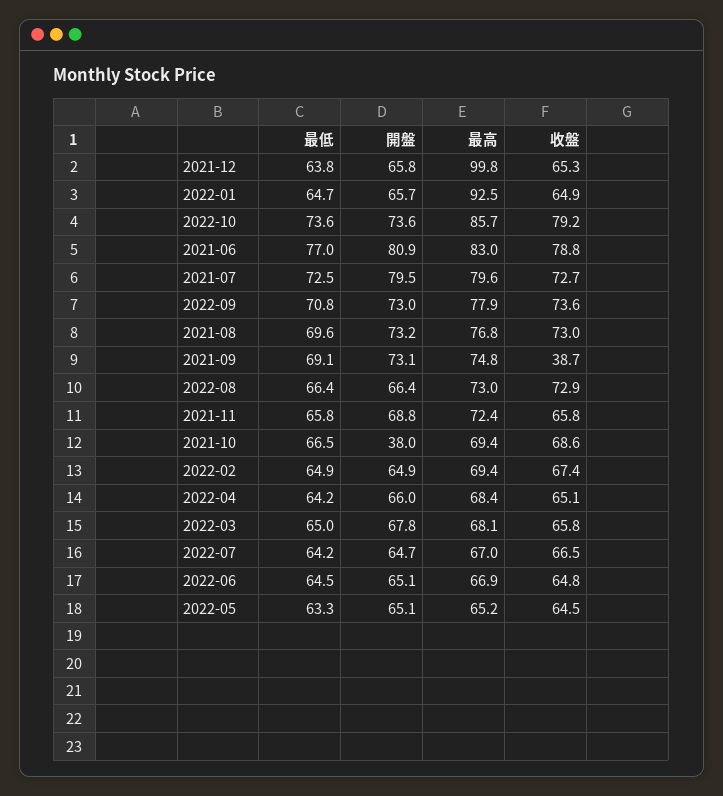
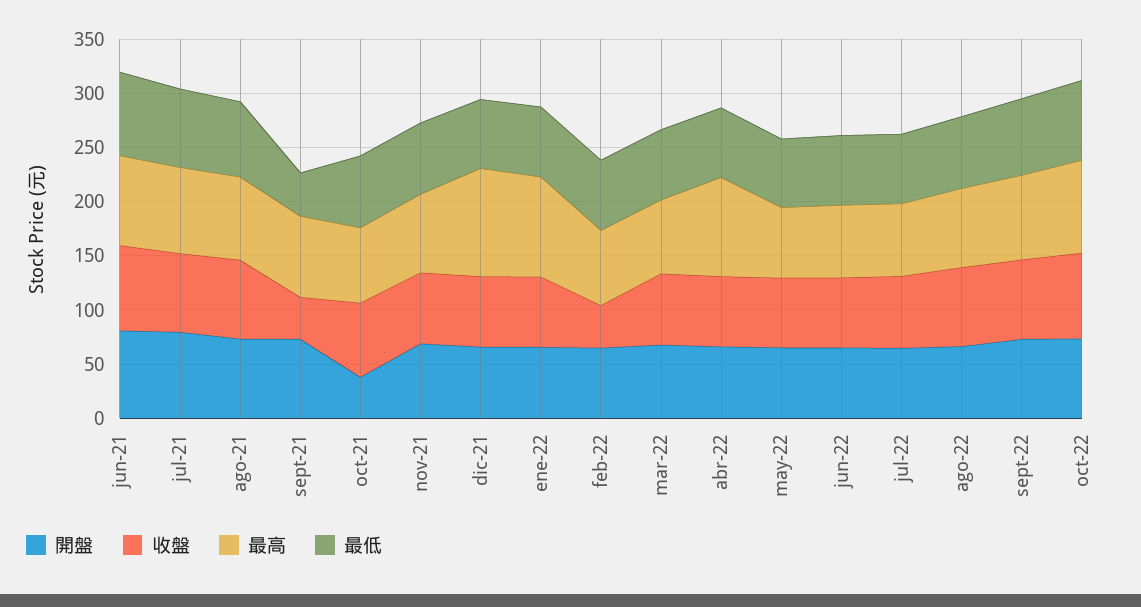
最低, 2021-09: 69.1 -> 40
收盤, 2022-02: 67.4 -> 40
最高, 2022-04: 68.4 -> 90

